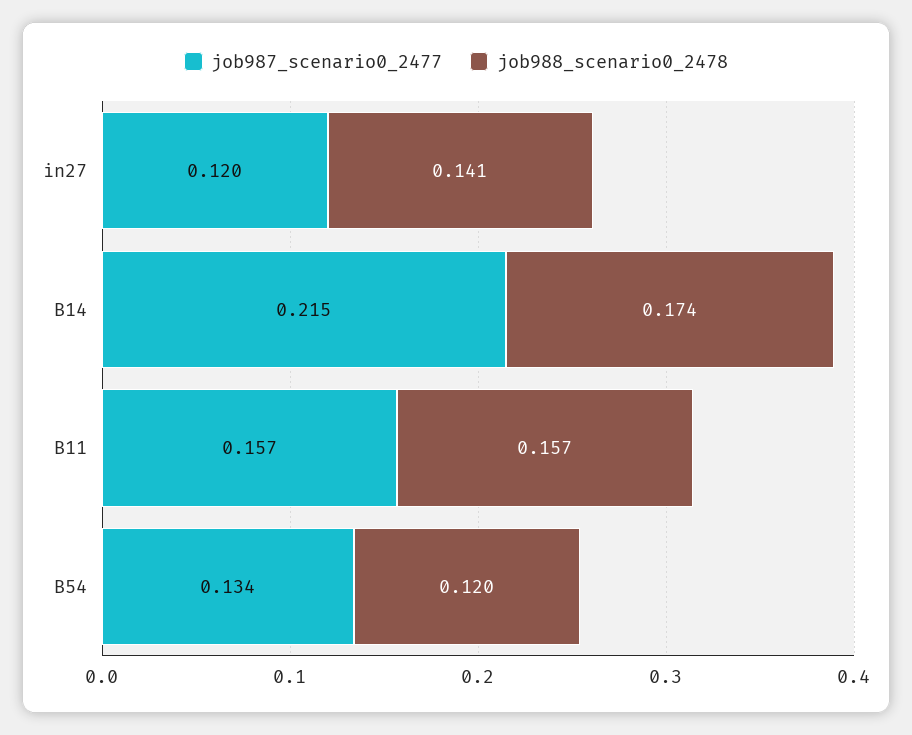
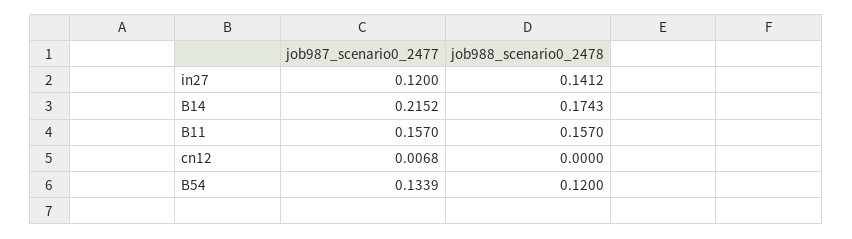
job987_scenario0_2477, cn12: none -> 0.0068
job988_scenario0_2478, cn12: none -> 0

